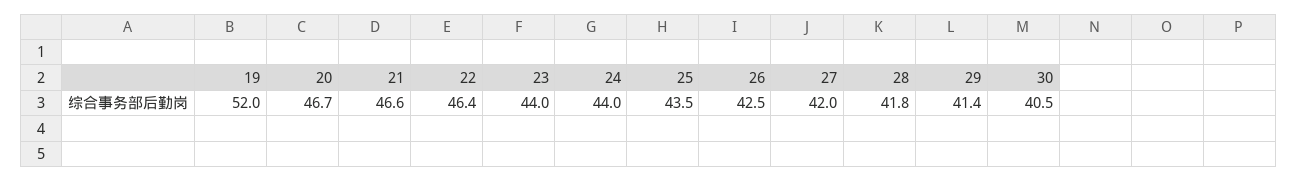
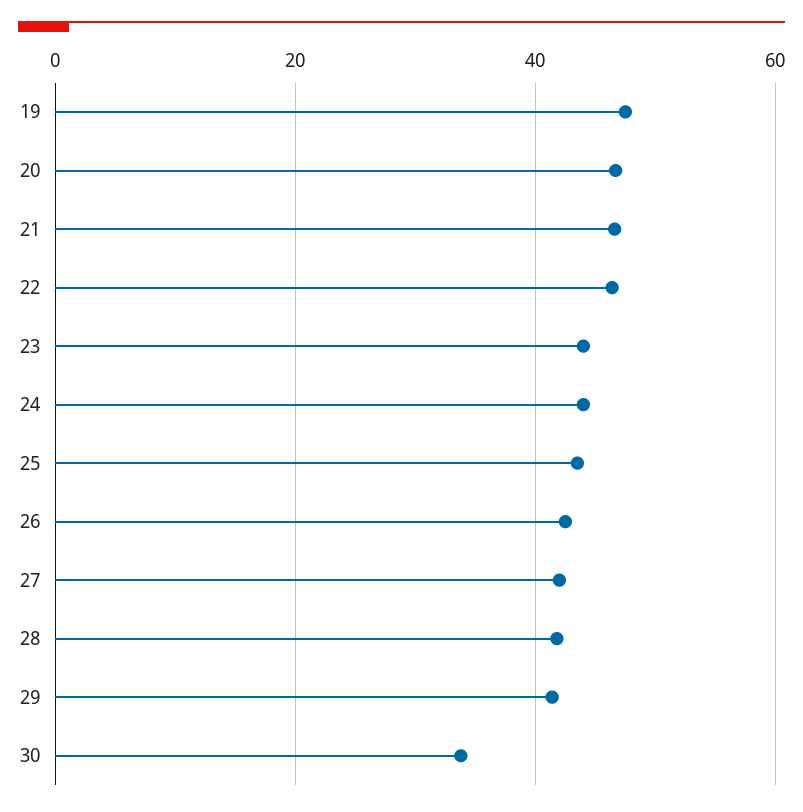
19: 52 -> 48
30: 40.5 -> 34

